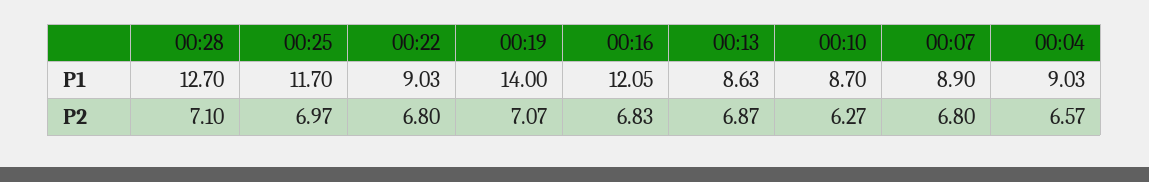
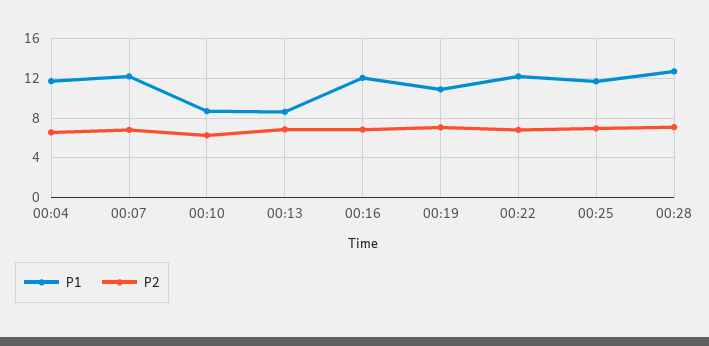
P1, 00:22: 9.03 -> 12
P1, 00:19: 14 -> 11
P1, 00:07: 8.9 -> 12
P1, 00:04: 9.03 -> 12

